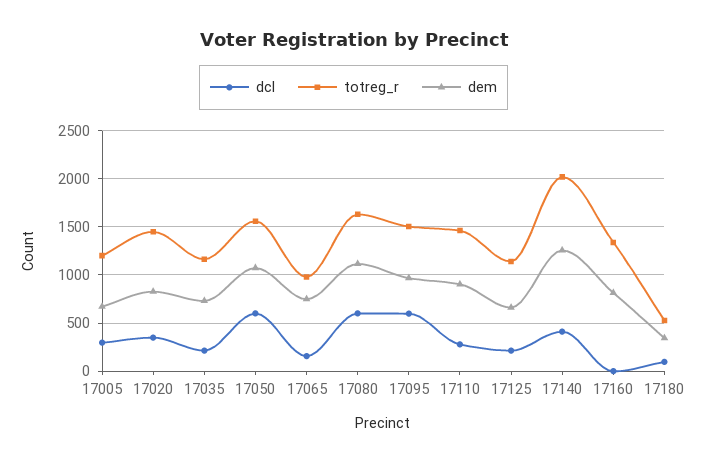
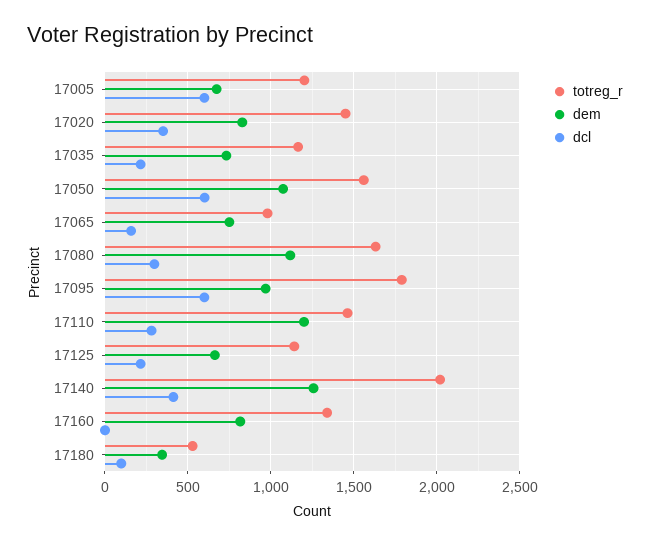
dcl, 17005: 300 -> 600
dcl, 17080: 600 -> 300
totreg_r, 17095: 1500 -> 1800
dem, 17110: 900 -> 1200

